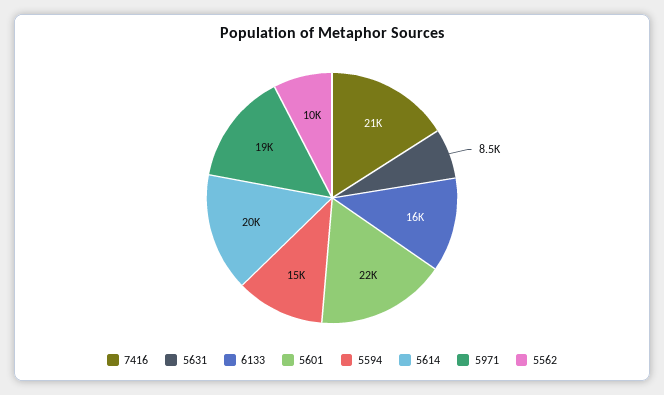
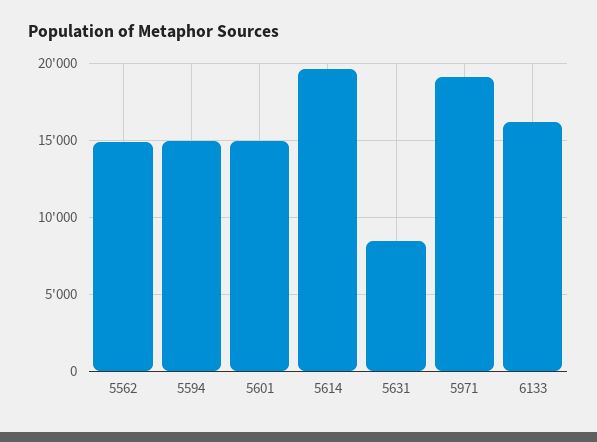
7416: 21000 -> none
5601: 22000 -> 15000
5562: 10000 -> 15000

